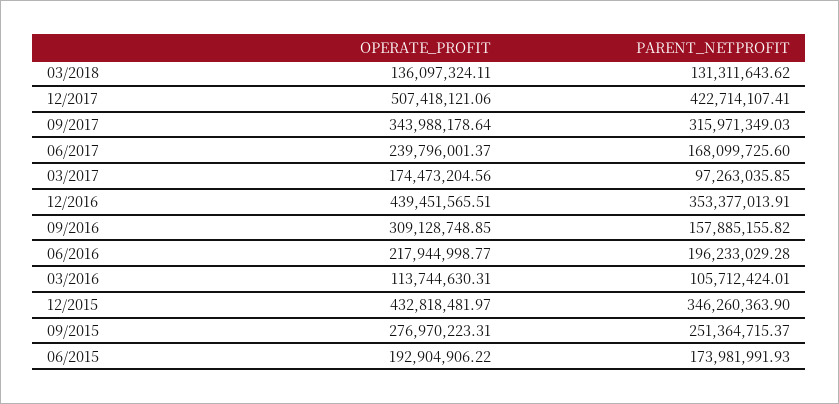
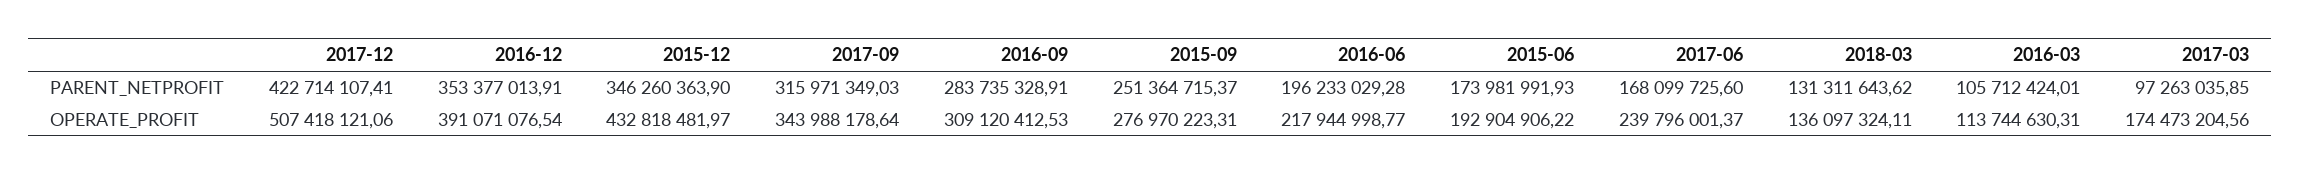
OPERATE_PROFIT, 12/2016: 439451565.51 -> 391071076.54
OPERATE_PROFIT, 09/2016: 309128748.85 -> 309120412.53
PARENT_NETPROFIT, 09/2016: 157885155.82 -> 283735328.91

